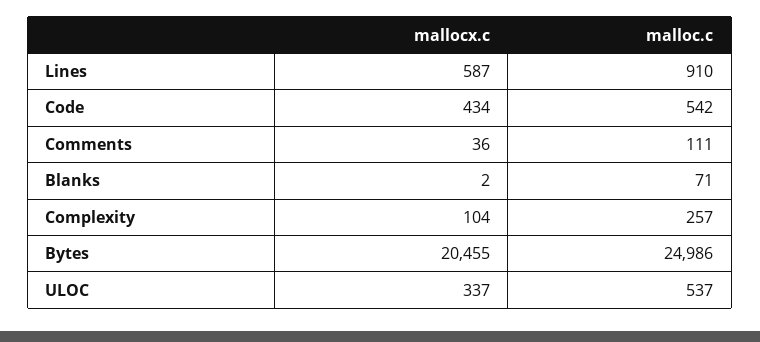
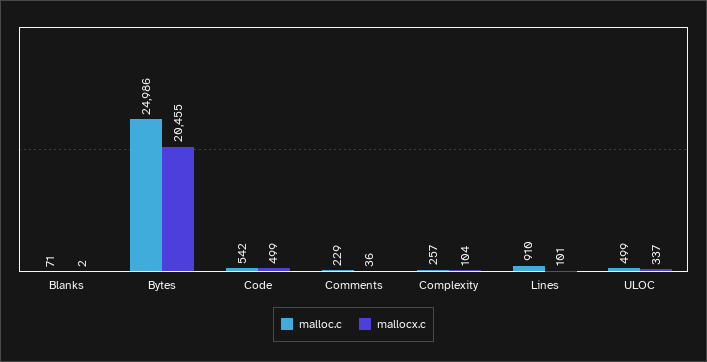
mallocx.c, Lines: 587 -> 101
mallocx.c, Code: 434 -> 499
malloc.c, Comments: 111 -> 229
malloc.c, ULOC: 537 -> 499

